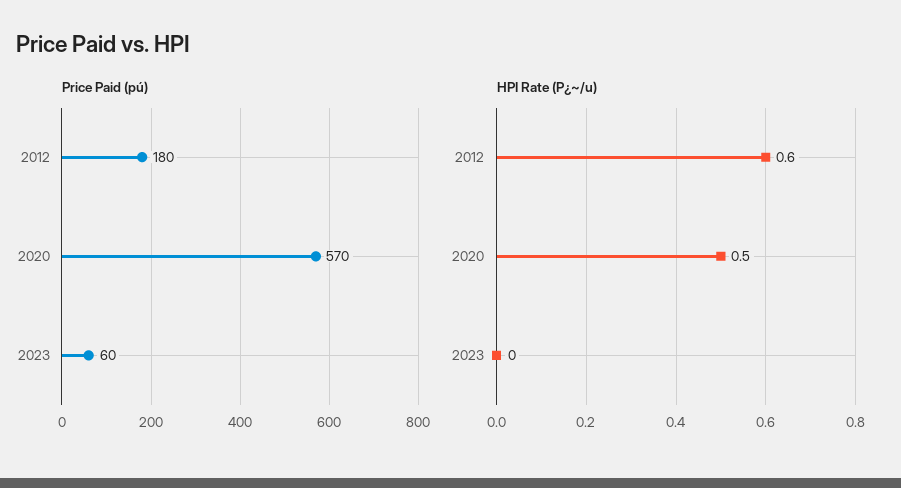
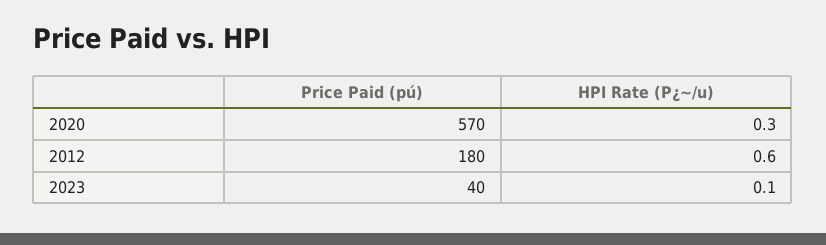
Price Paid (pú), 2023: 60 -> 40
HPI Rate (P¿~/u), 2020: 0.5 -> 0.3
HPI Rate (P¿~/u), 2023: 0 -> 0.1

